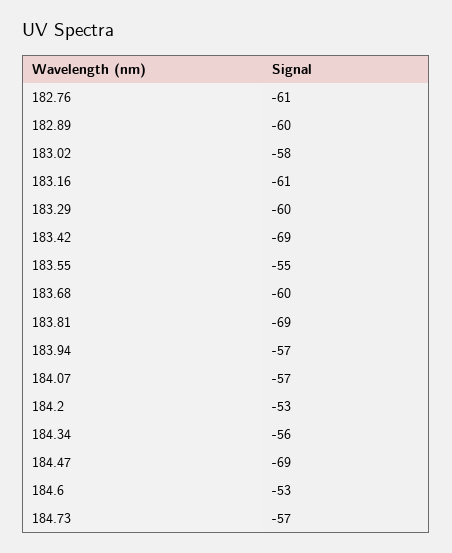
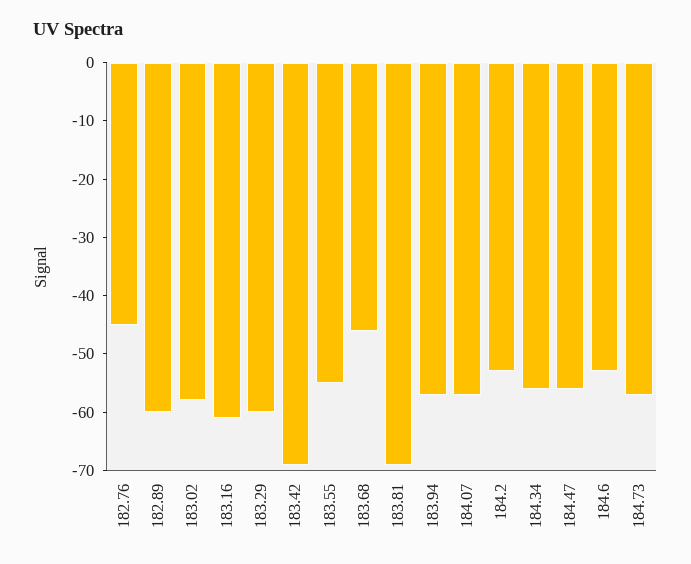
182.76: -61 -> -45
183.68: -60 -> -45
184.47: -69 -> -55

